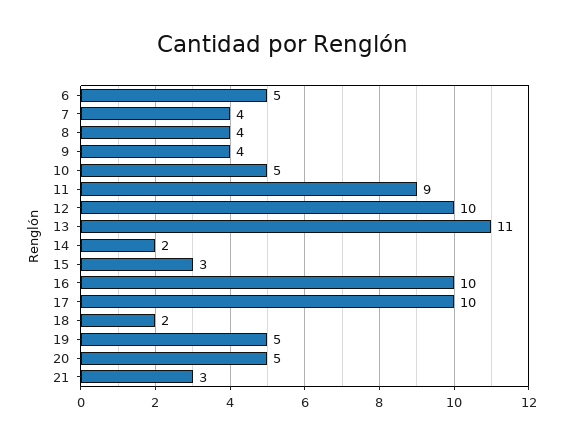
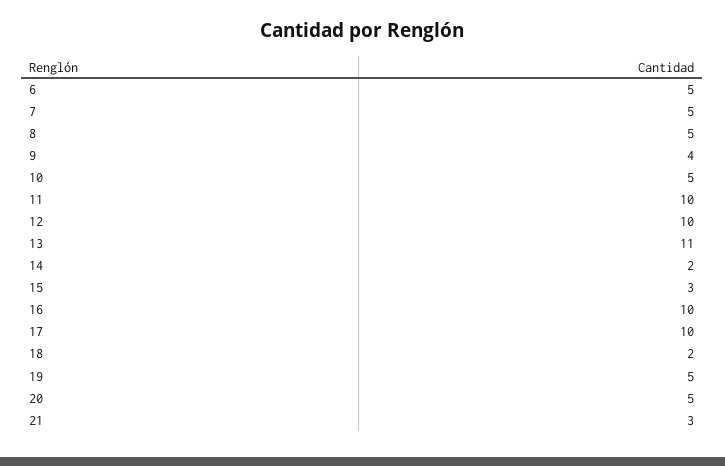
7: 4 -> 5
8: 4 -> 5
11: 9 -> 10

